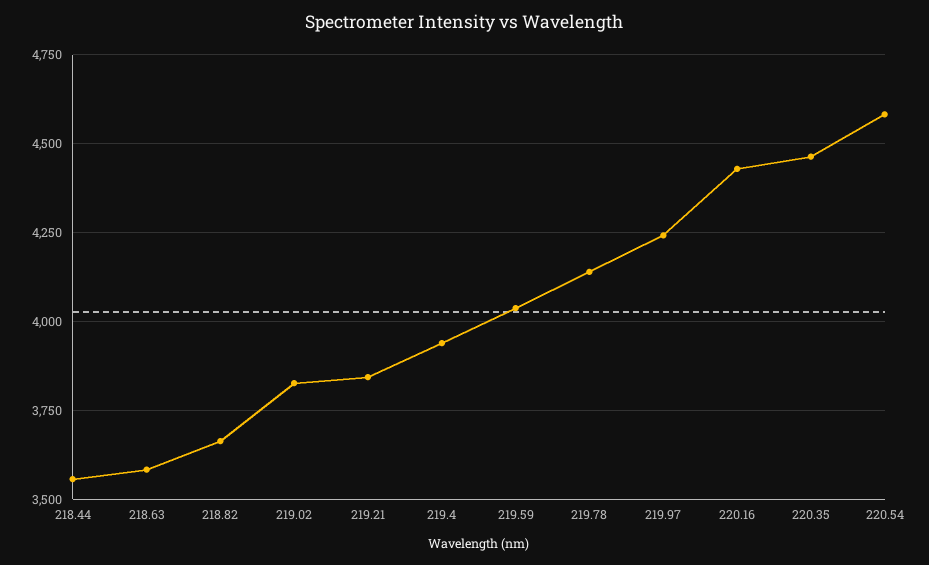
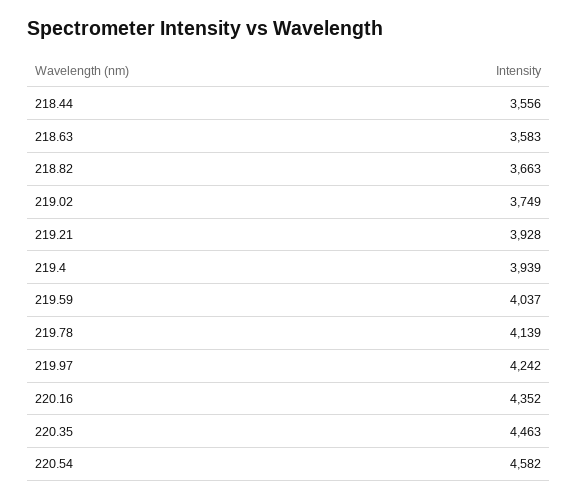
219.02: 3825 -> 3749
219.21: 3850 -> 3928
220.16: 4425 -> 4352

